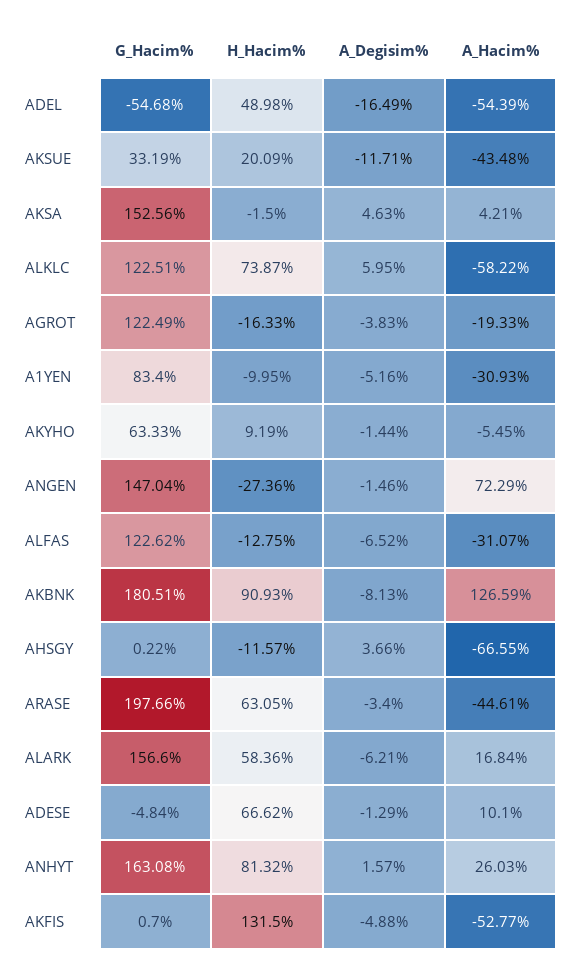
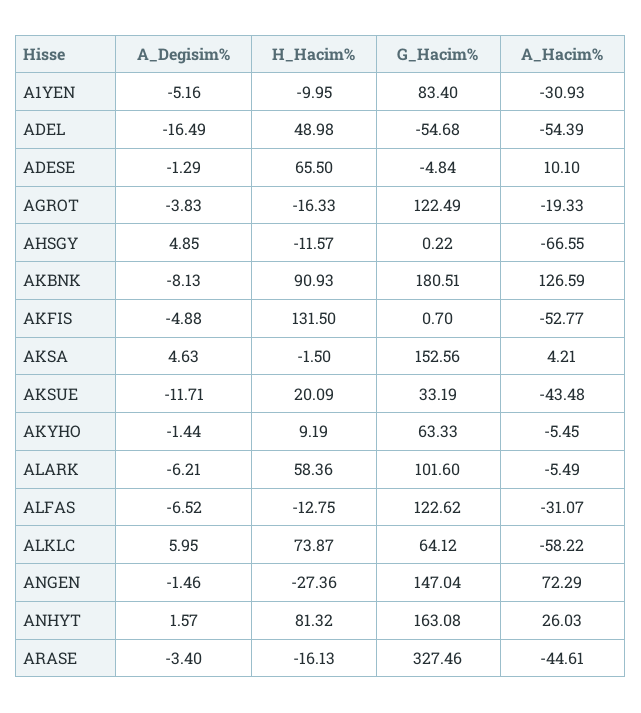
G_Hacim%, ALKLC: 122.51 -> 64.12
A_Degisim%, AHSGY: 3.66 -> 4.85
G_Hacim%, ARASE: 197.66 -> 327.46
H_Hacim%, ARASE: 63.05 -> -16.13
G_Hacim%, ALARK: 156.6 -> 101.6
A_Hacim%, ALARK: 16.84 -> -5.49
H_Hacim%, ADESE: 66.62 -> 65.5

